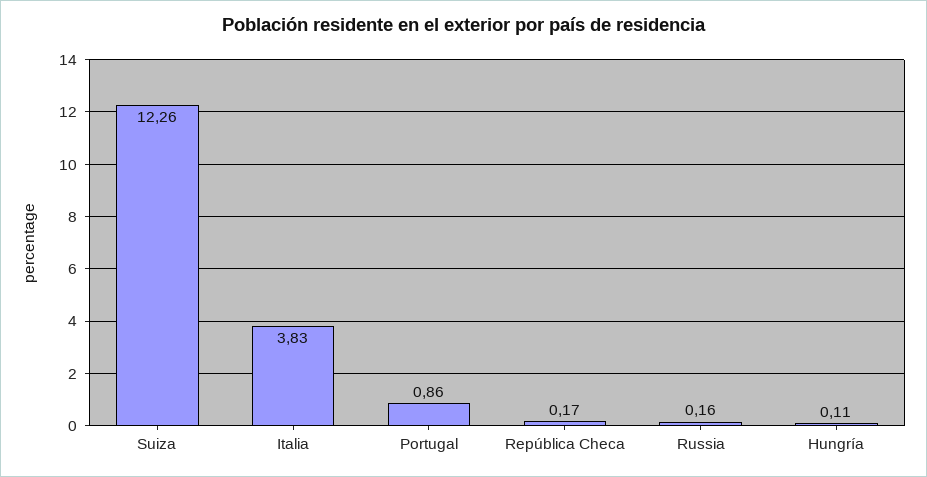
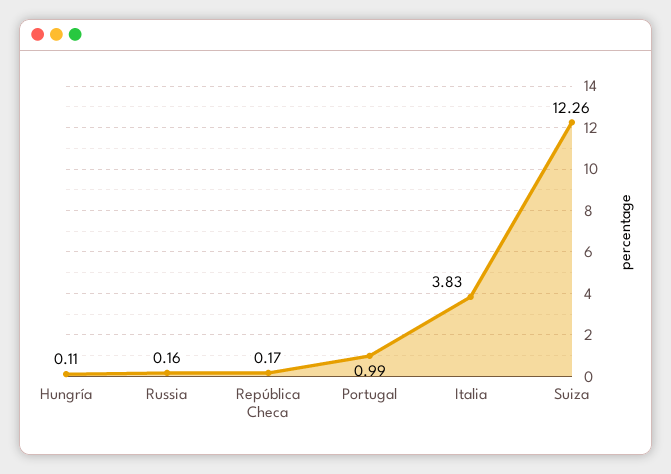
Portugal: 0.86 -> 0.99

